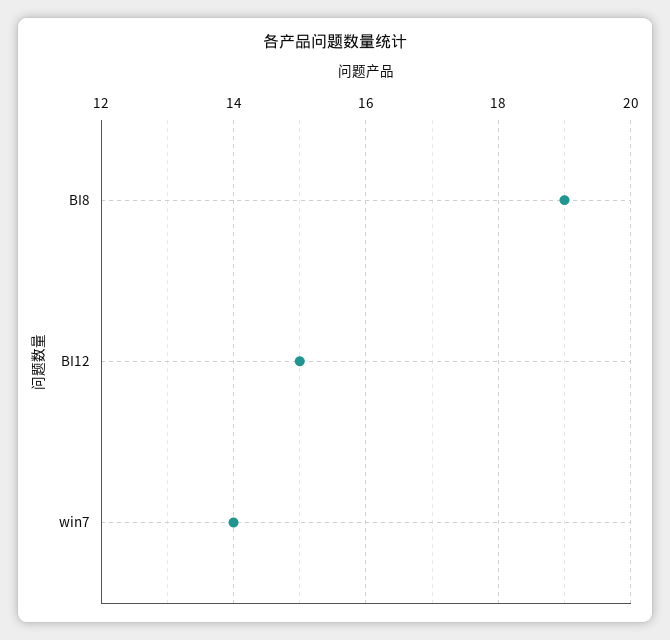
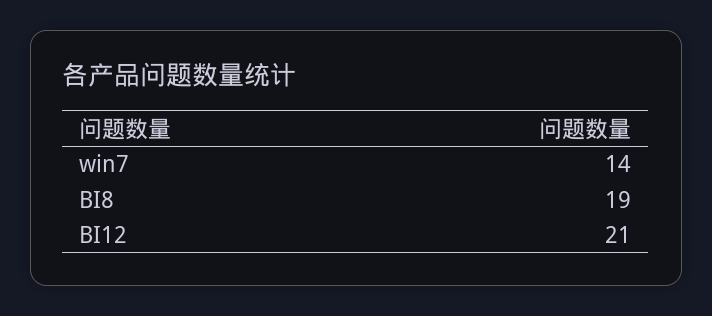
BI12: 15 -> 21

